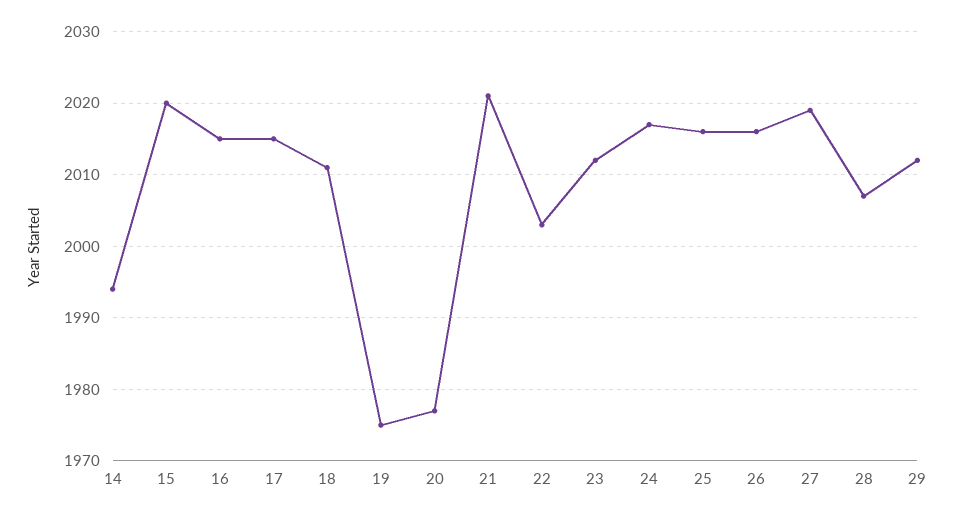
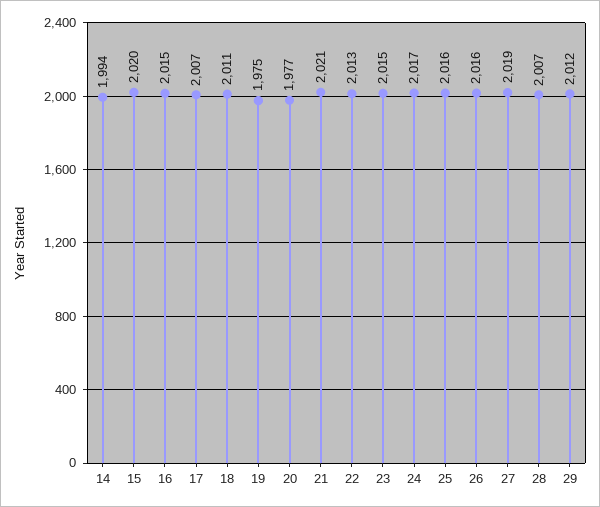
17: 2015 -> 2007
22: 2003 -> 2013
23: 2012 -> 2015

